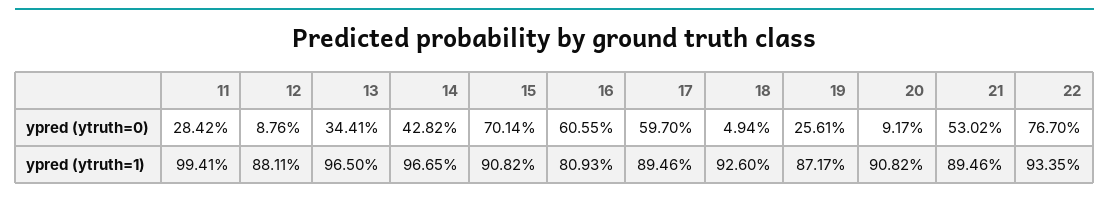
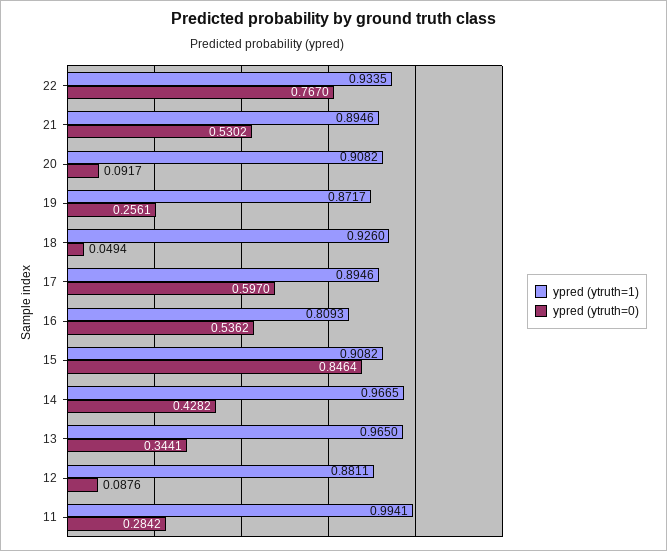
ypred (ytruth=0), 15: 0.7014 -> 0.8464
ypred (ytruth=0), 16: 0.6055 -> 0.5362

